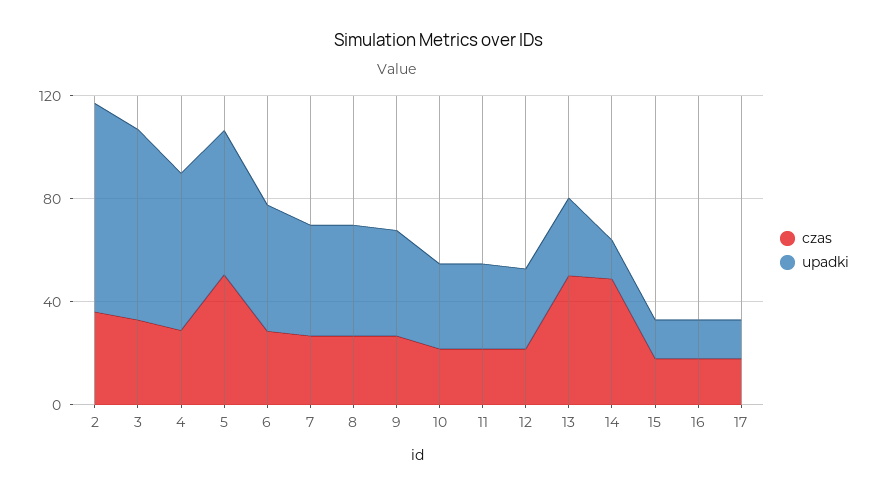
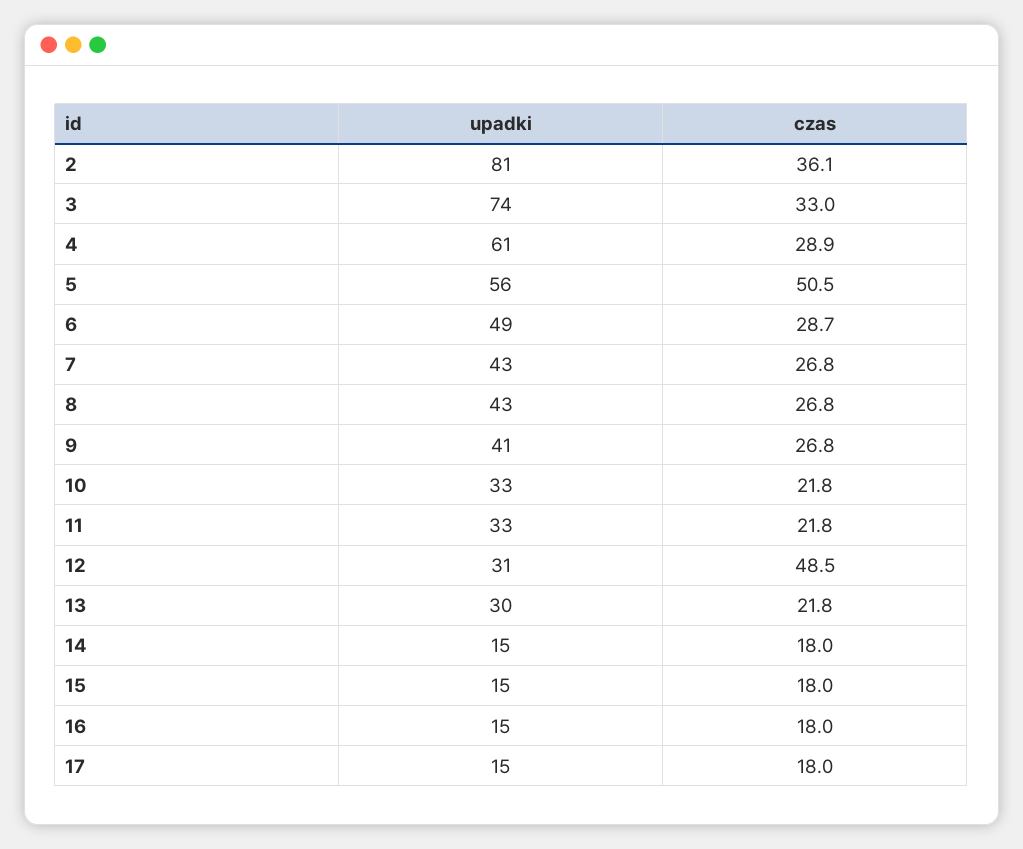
czas, 12: 20 -> 48.5
czas, 13: 50 -> 21.8
czas, 14: 50 -> 18

